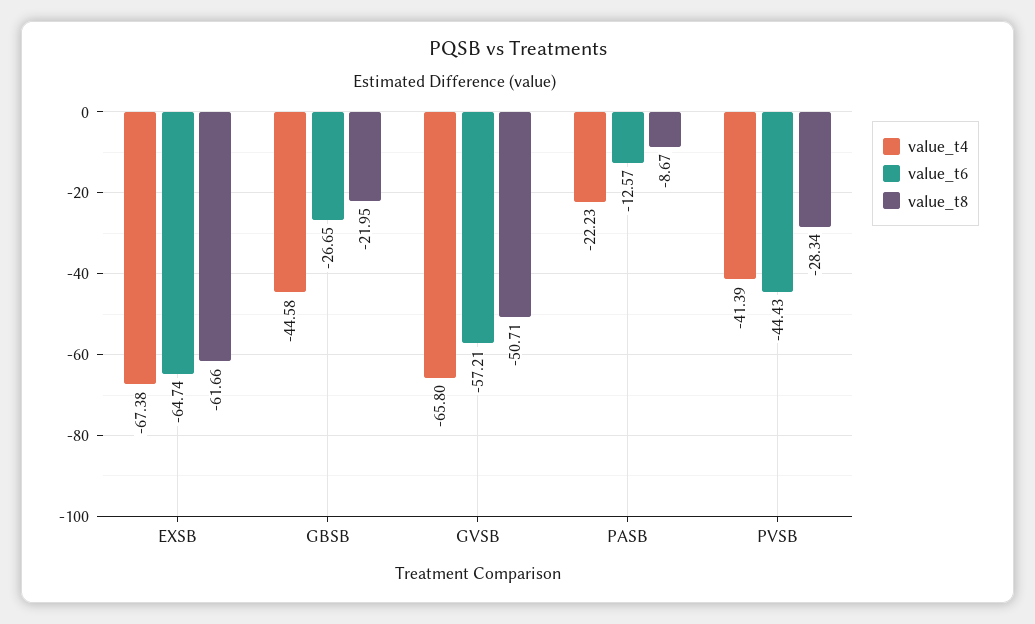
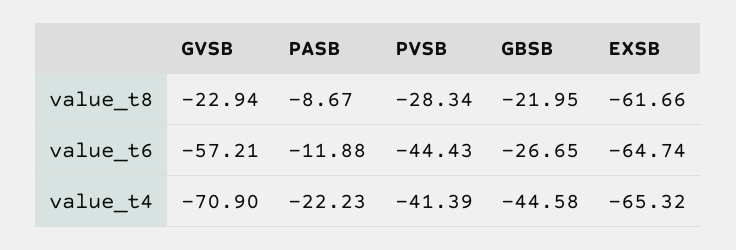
value_t4, EXSB: -67.38 -> -65.32
value_t4, GVSB: -65.8 -> -70.9
value_t8, GVSB: -50.71 -> -22.94
value_t6, PASB: -12.57 -> -11.88

